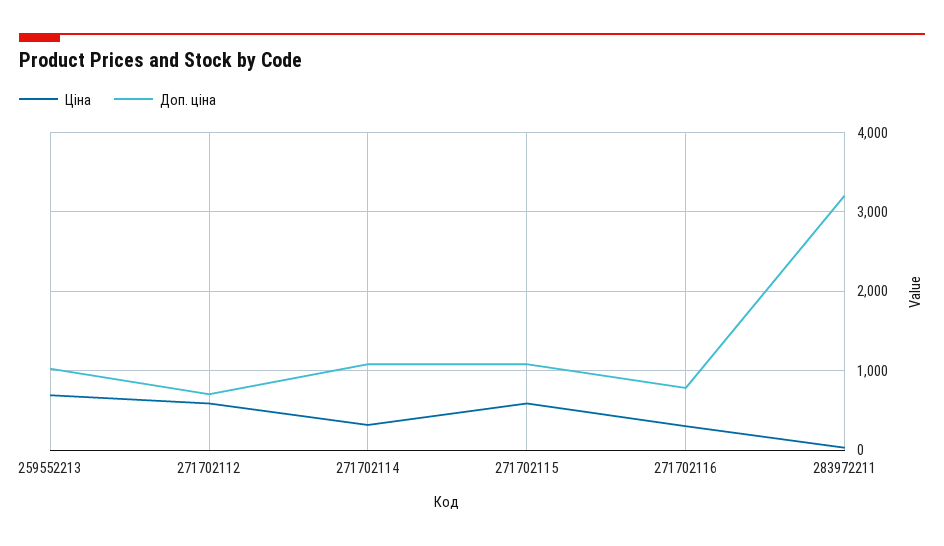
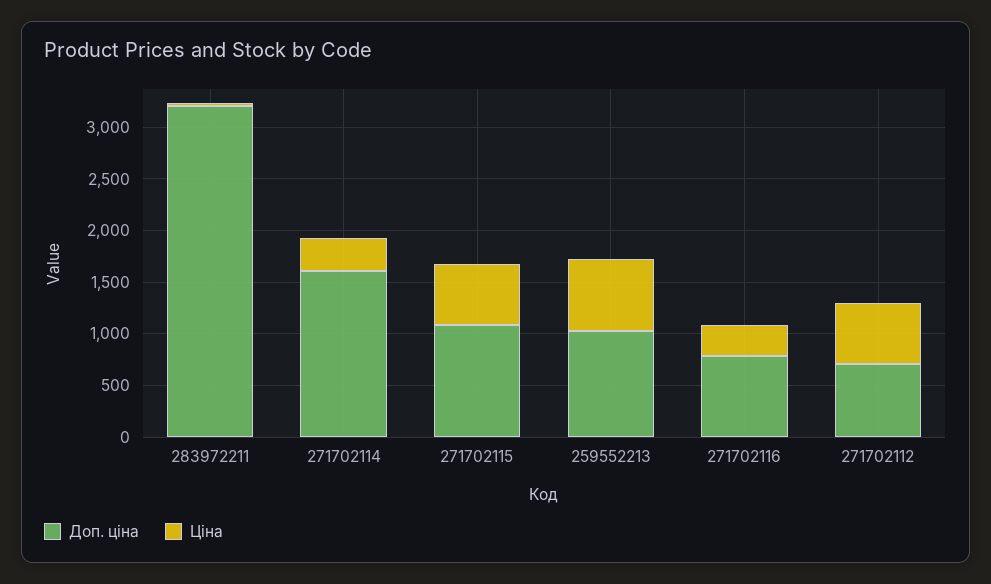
Доп. ціна, 271702114: 1100 -> 1600

